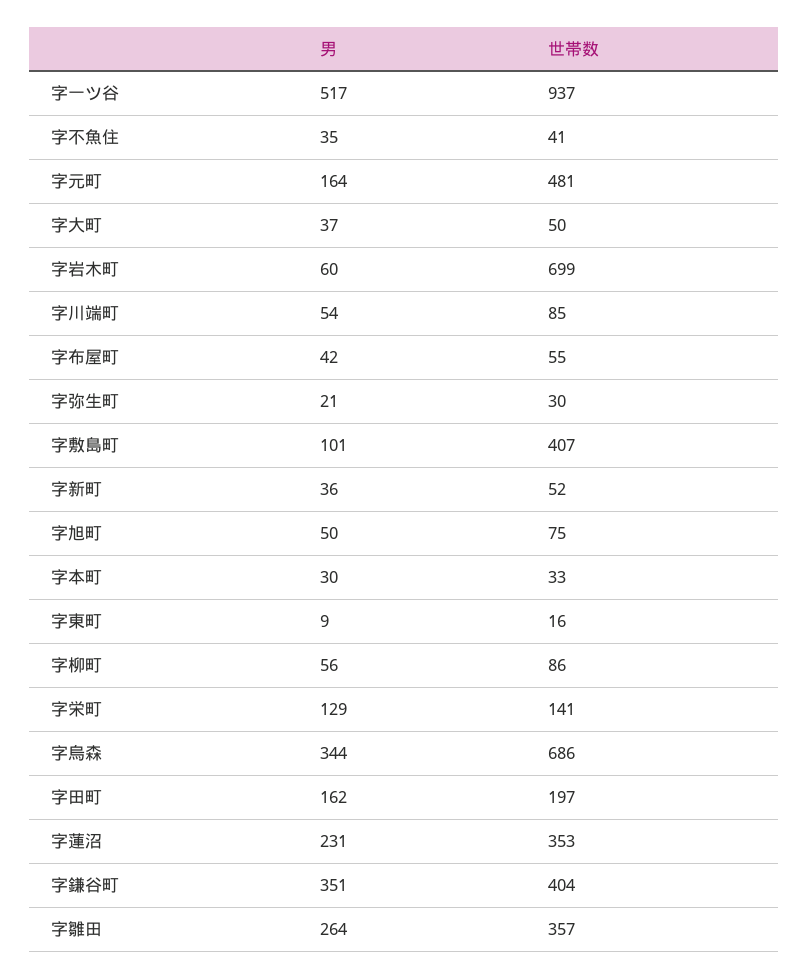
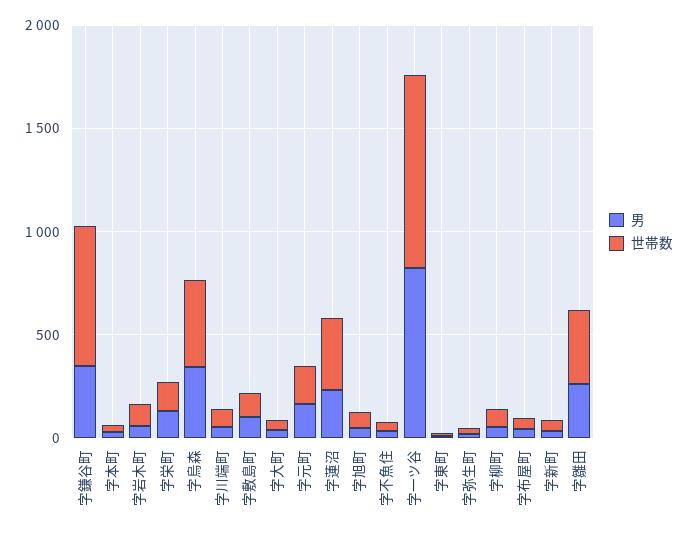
男, 字一ツ谷: 517 -> 800
世帯数, 字元町: 481 -> 200
世帯数, 字岩木町: 699 -> 100
世帯数, 字敷島町: 407 -> 100
世帯数, 字烏森: 686 -> 400
男, 字田町: 162 -> none
世帯数, 字田町: 197 -> none
世帯数, 字鎌谷町: 404 -> 700

